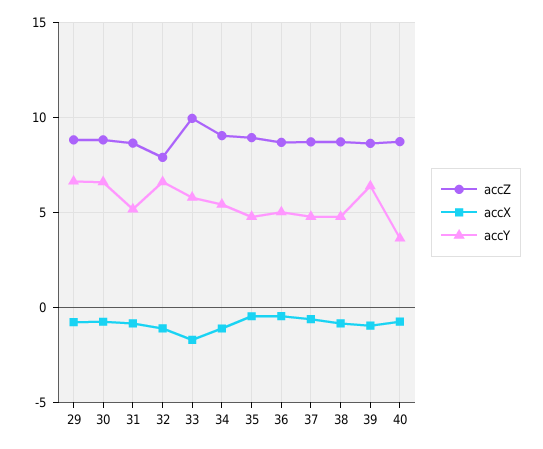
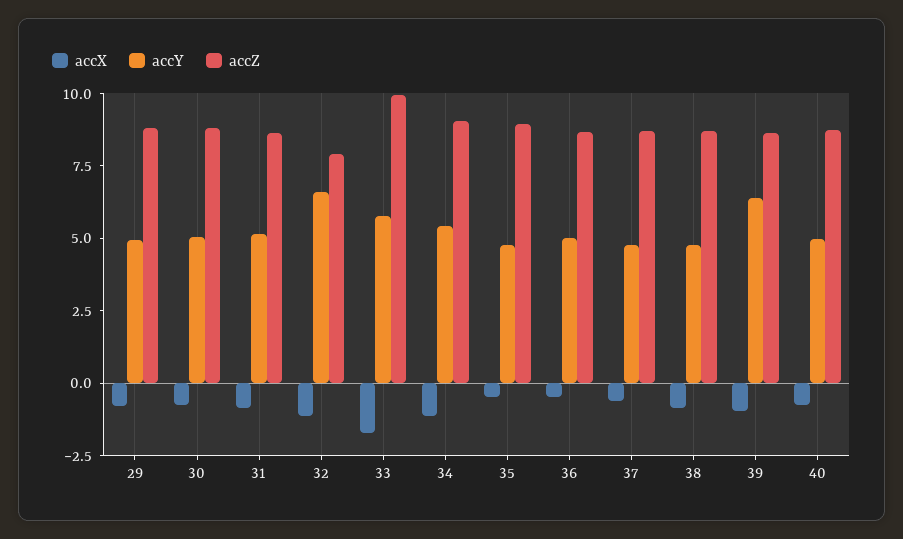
accY, 29: 6.5 -> 5
accY, 30: 6.5 -> 5
accY, 40: 3.5 -> 5

